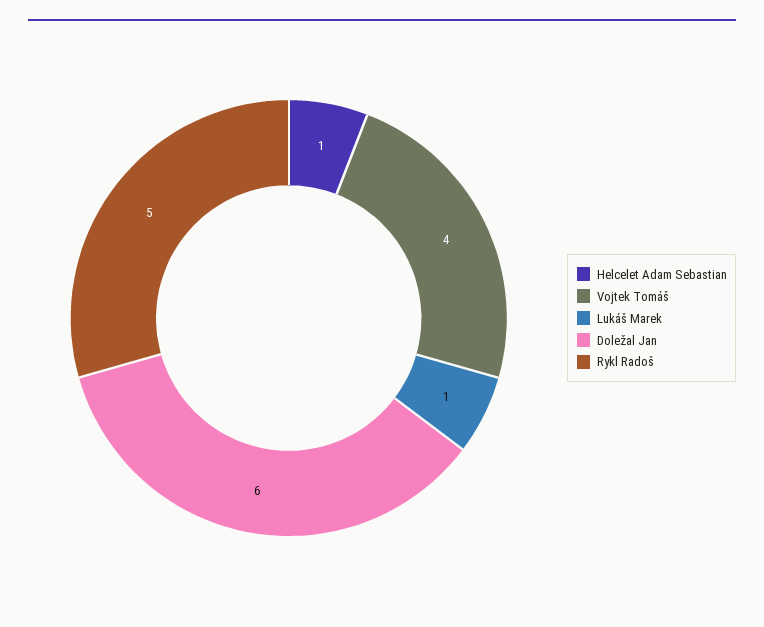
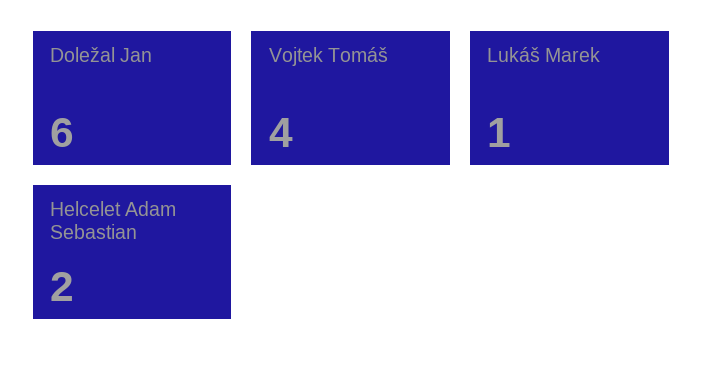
Helcelet Adam Sebastian: 1 -> 2
Rykl Radoš: 5 -> none

